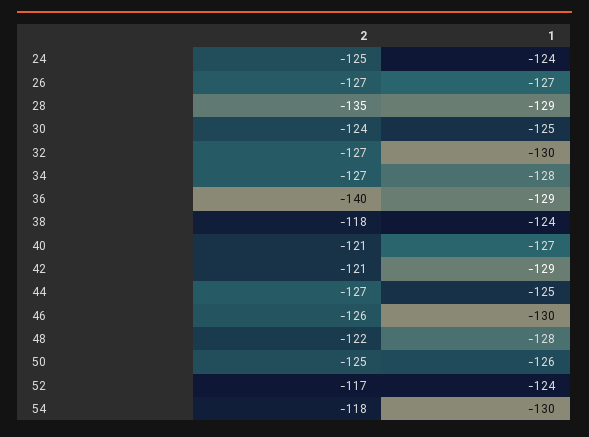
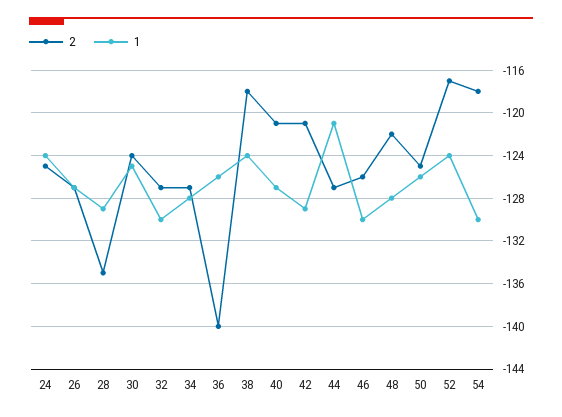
1, 36: -129 -> -126
1, 44: -125 -> -121

